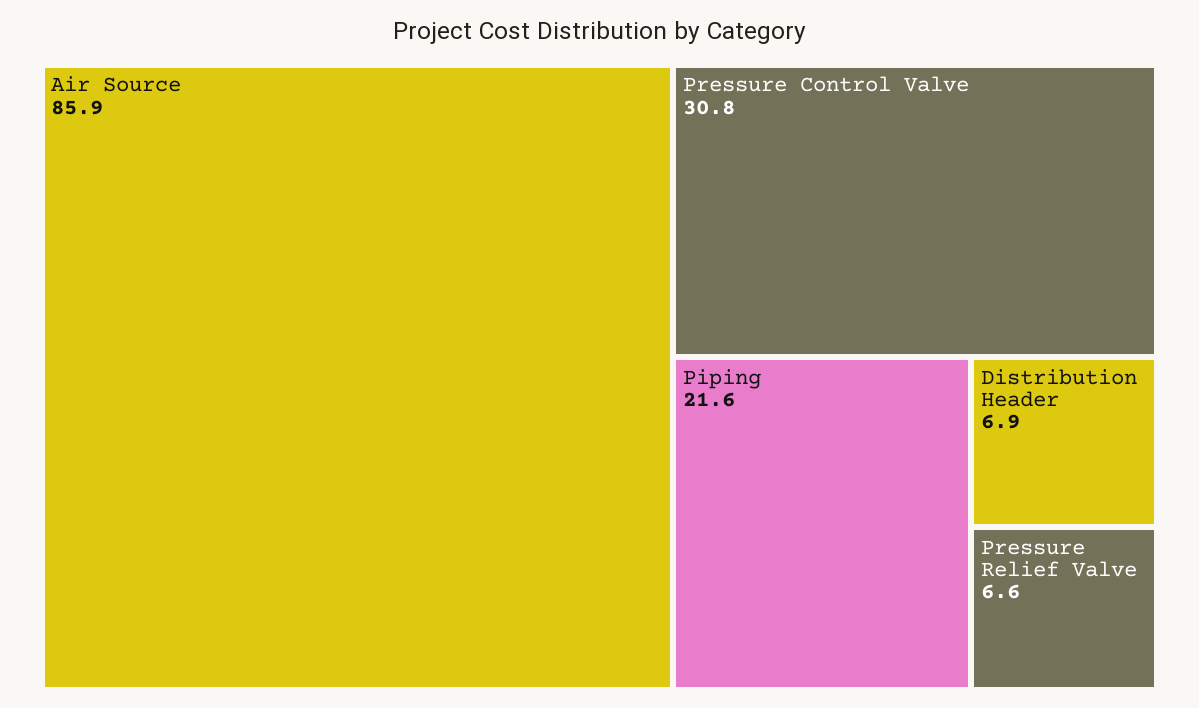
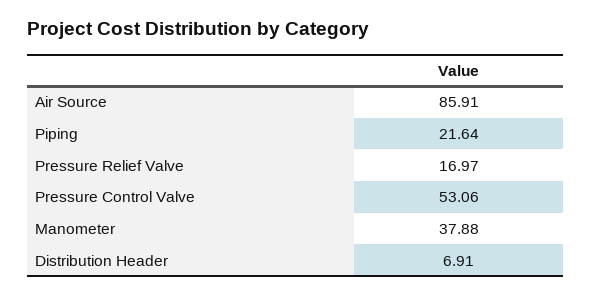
Pressure Control Valve: 30.8 -> 53.06
Pressure Relief Valve: 6.6 -> 16.97
Manometer: none -> 37.88

